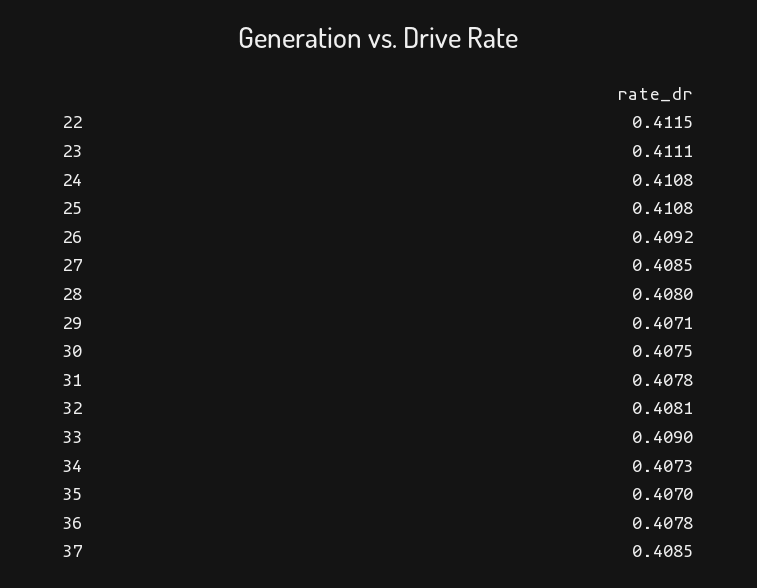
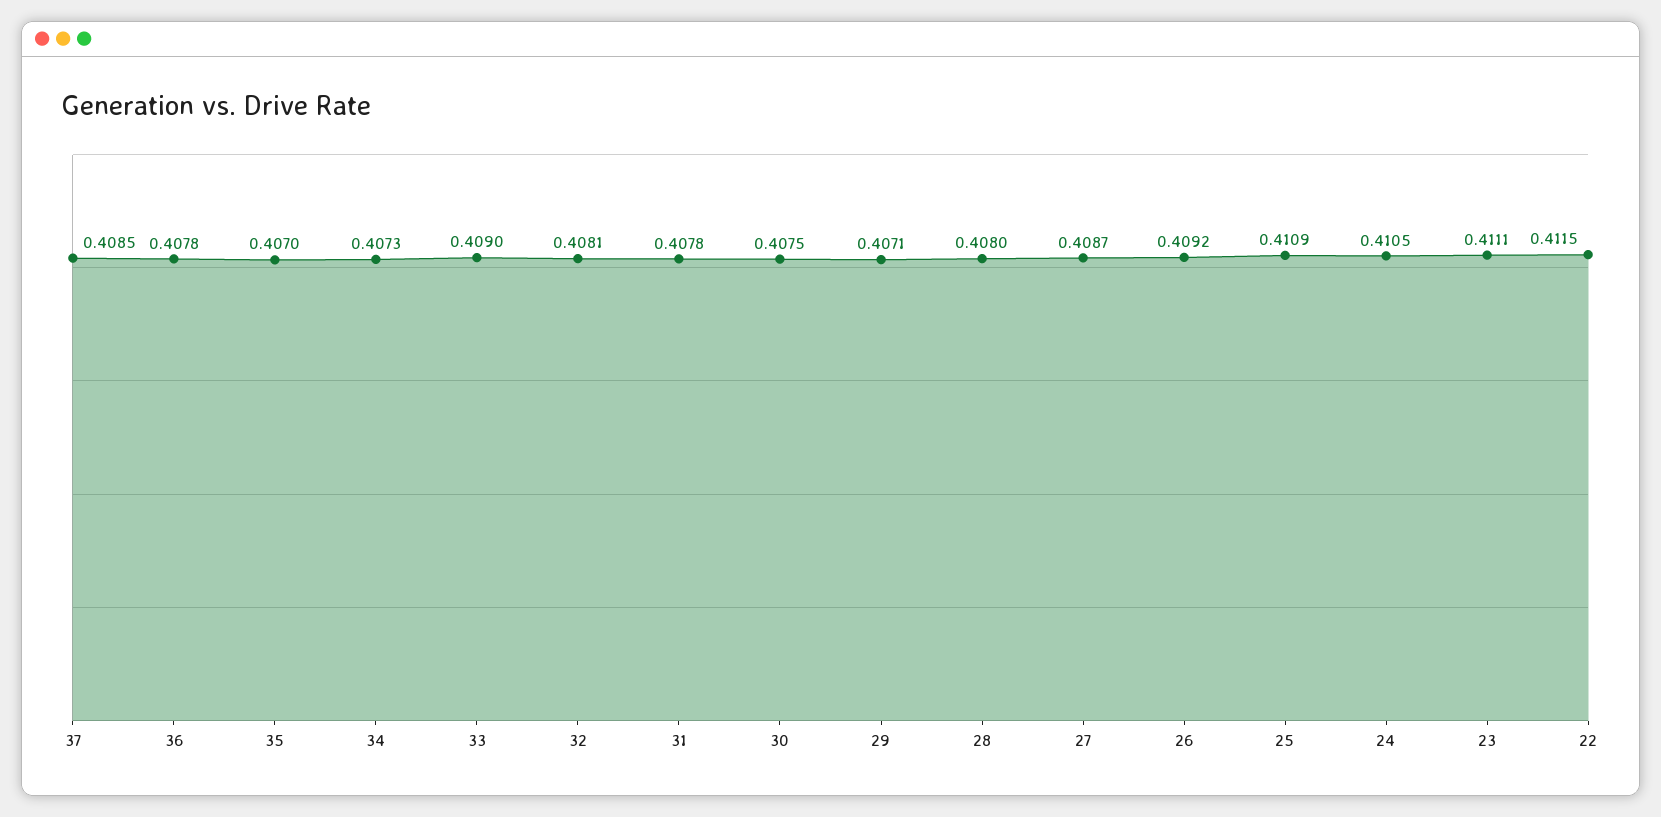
24: 0.4108 -> 0.4105
25: 0.4108 -> 0.4109
27: 0.4085 -> 0.4087

